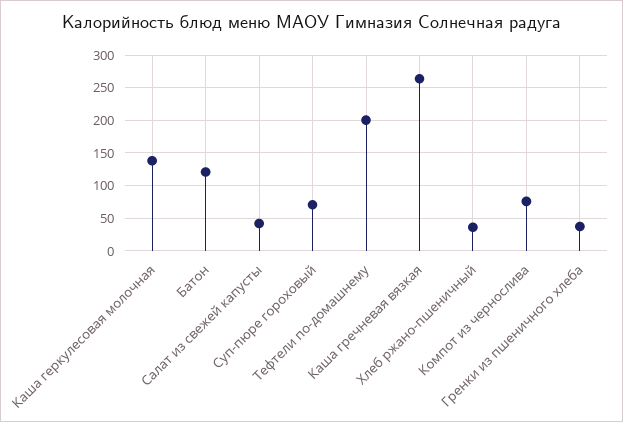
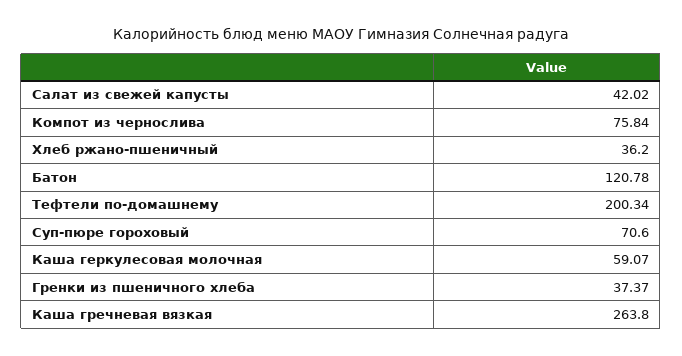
Каша геркулесовая молочная: 140 -> 59.07

